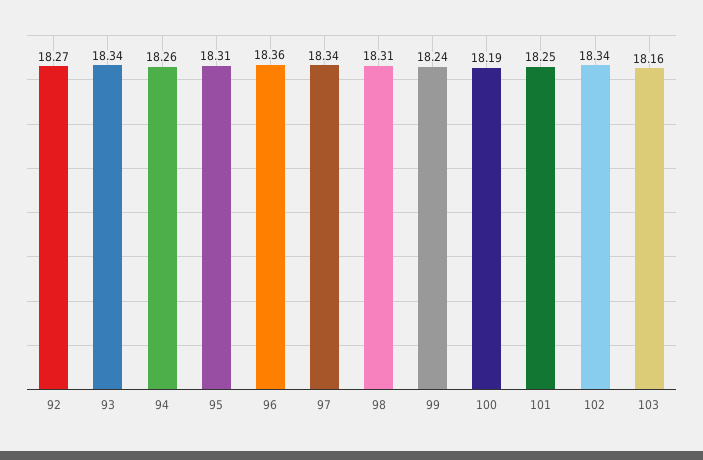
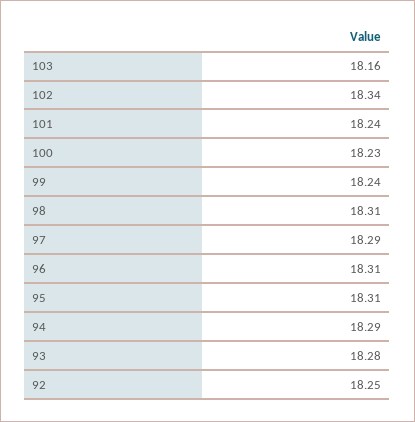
92: 18.27 -> 18.25
93: 18.34 -> 18.28
94: 18.26 -> 18.29
96: 18.36 -> 18.31
97: 18.34 -> 18.29
100: 18.19 -> 18.23
101: 18.25 -> 18.24

